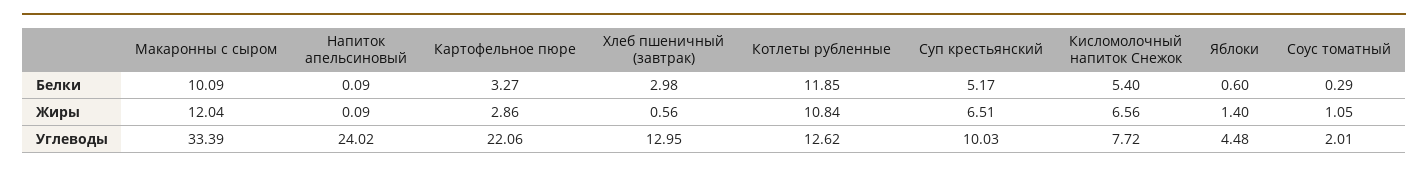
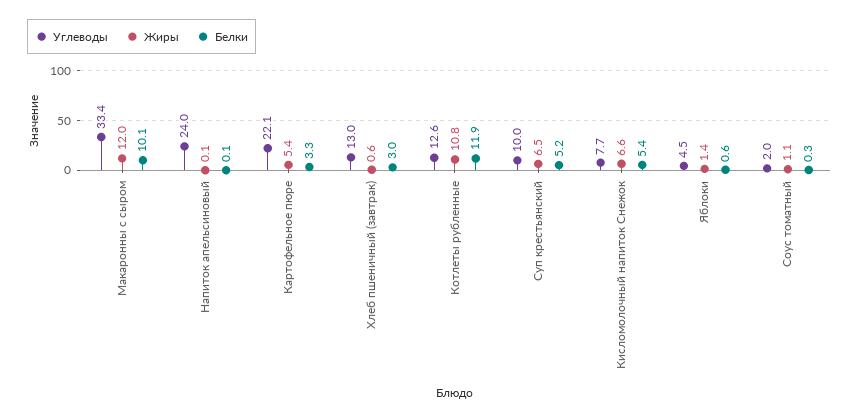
Жиры, Картофельное пюре: 2.86 -> 5.4

